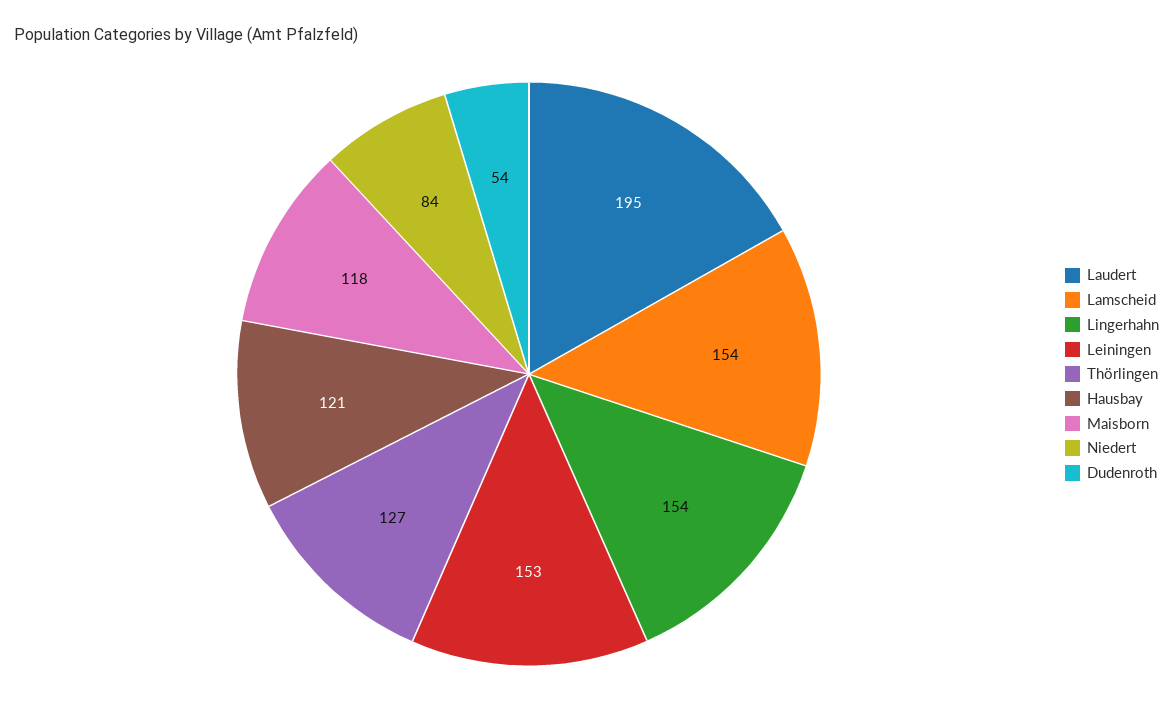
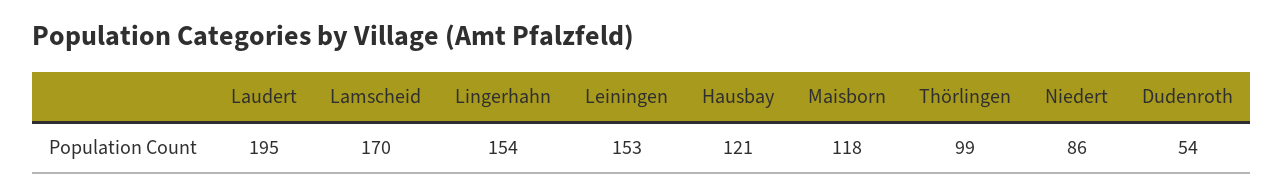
Lamscheid: 154 -> 170
Thörlingen: 127 -> 99
Niedert: 84 -> 86

